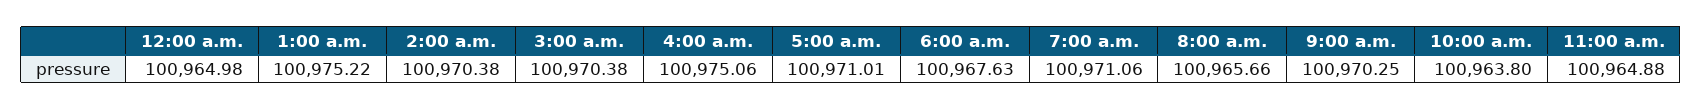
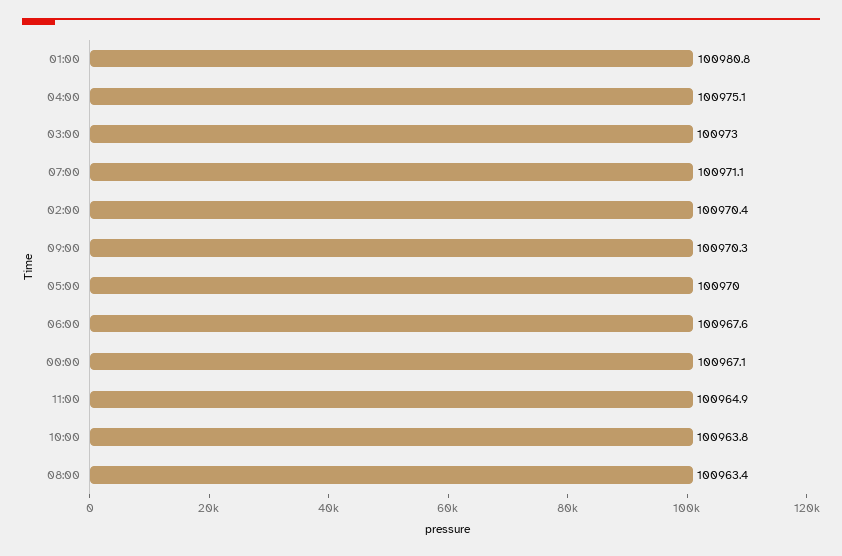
12:00 a.m.: 100964.98 -> 100967.1
1:00 a.m.: 100975.22 -> 100980.8
3:00 a.m.: 100970.38 -> 100973
5:00 a.m.: 100971.01 -> 100970
8:00 a.m.: 100965.66 -> 100963.4

